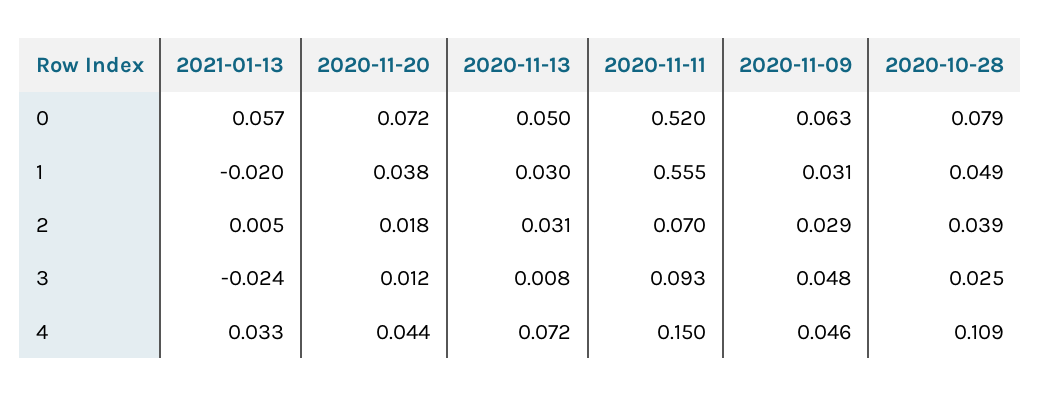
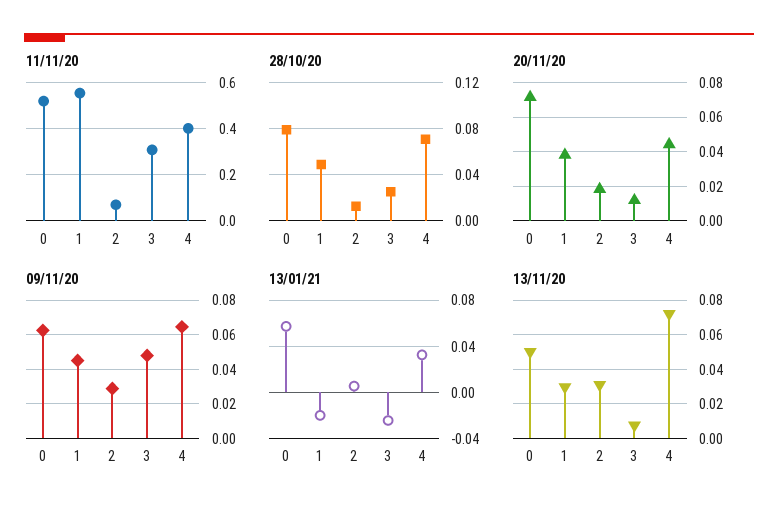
2020-11-09, 1: 0.031 -> 0.045
2020-10-28, 2: 0.039 -> 0.01
2020-11-11, 3: 0.093 -> 0.3
2020-11-11, 4: 0.15 -> 0.4
2020-11-09, 4: 0.046 -> 0.065
2020-10-28, 4: 0.109 -> 0.07

